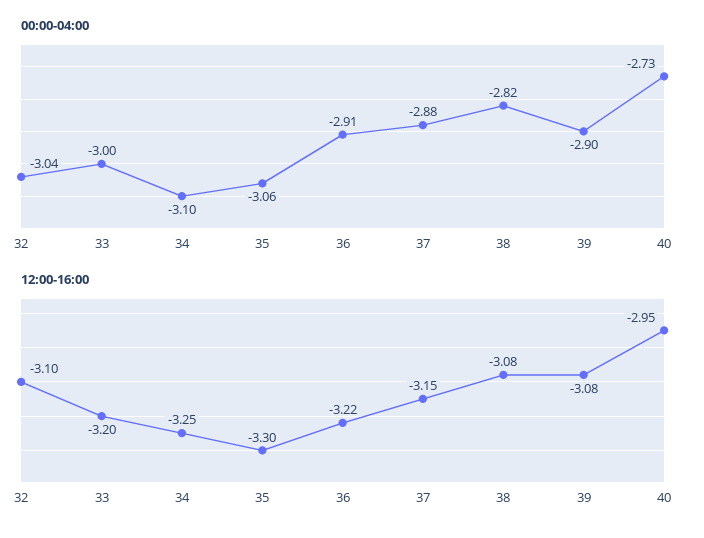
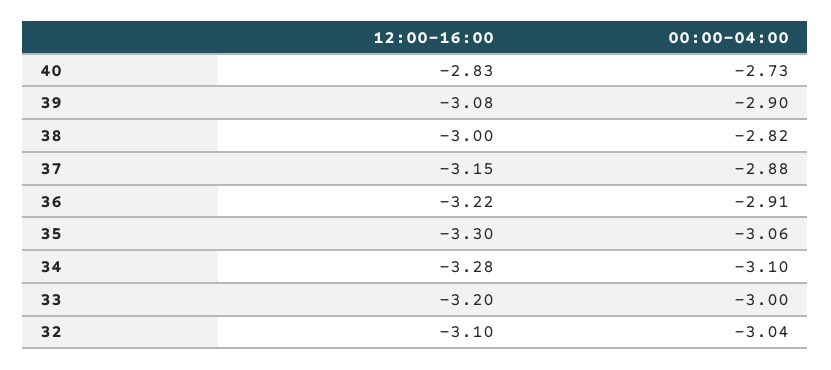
12:00-16:00, 34: -3.25 -> -3.28
12:00-16:00, 38: -3.08 -> -3
12:00-16:00, 40: -2.95 -> -2.83

